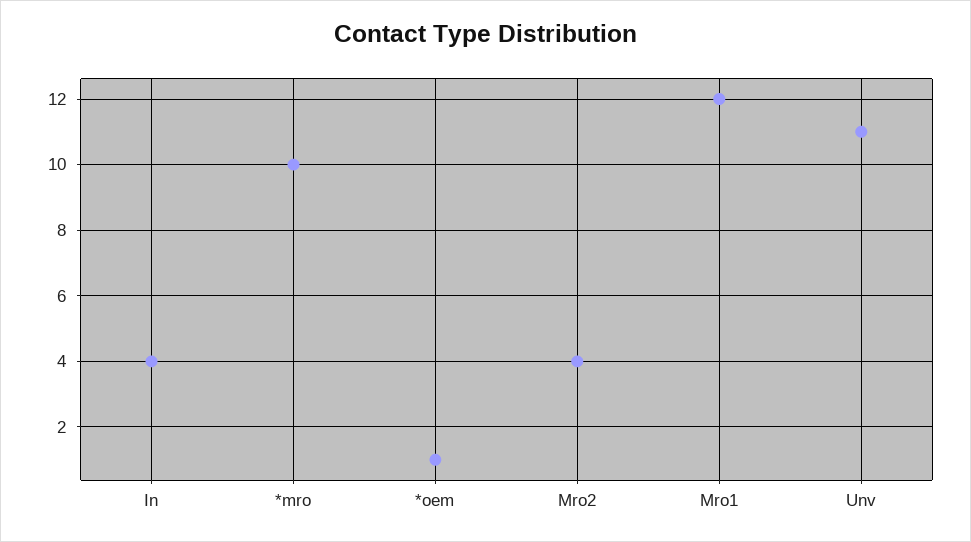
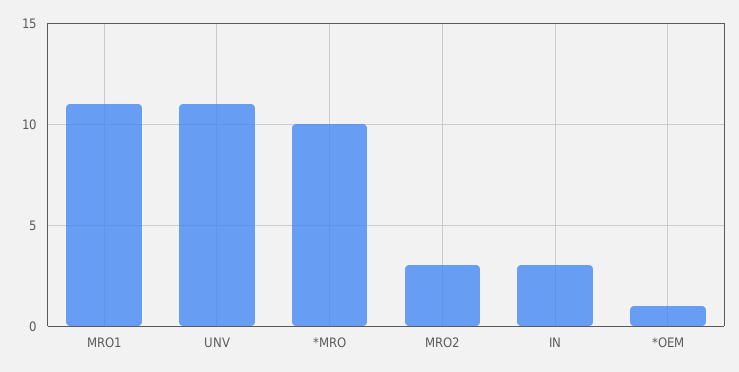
In: 4 -> 3
Mro2: 4 -> 3
Mro1: 12 -> 11

